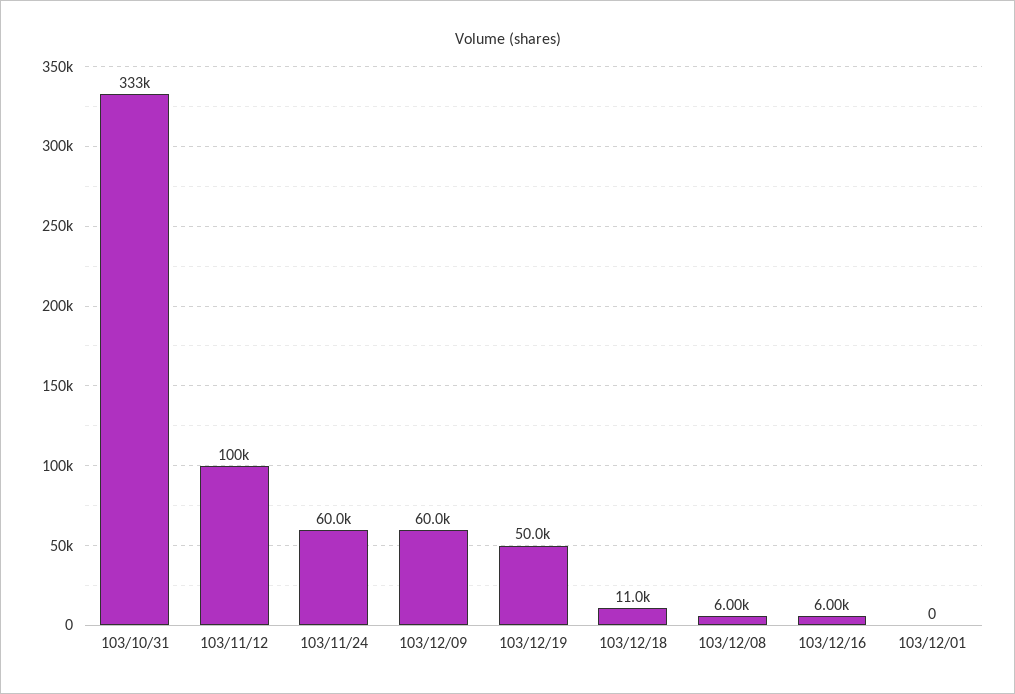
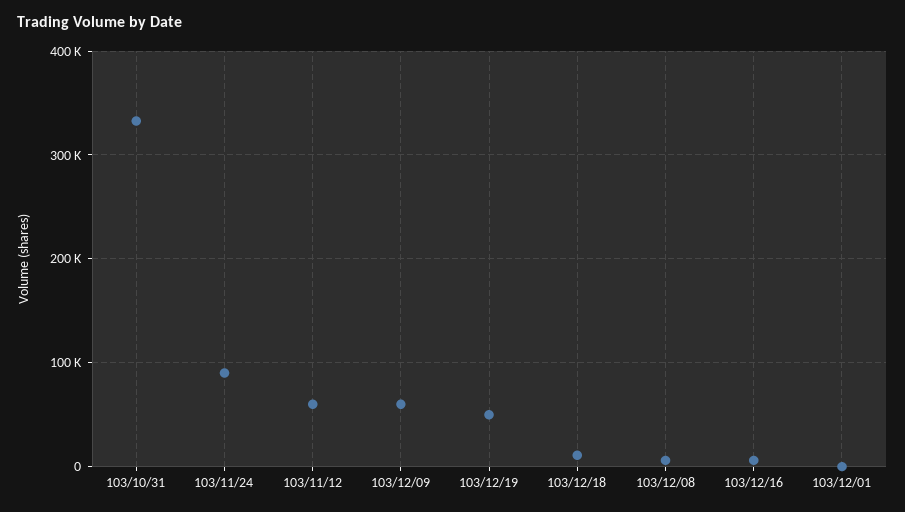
103/11/12: 100000 -> 60000
103/11/24: 60000 -> 90000

